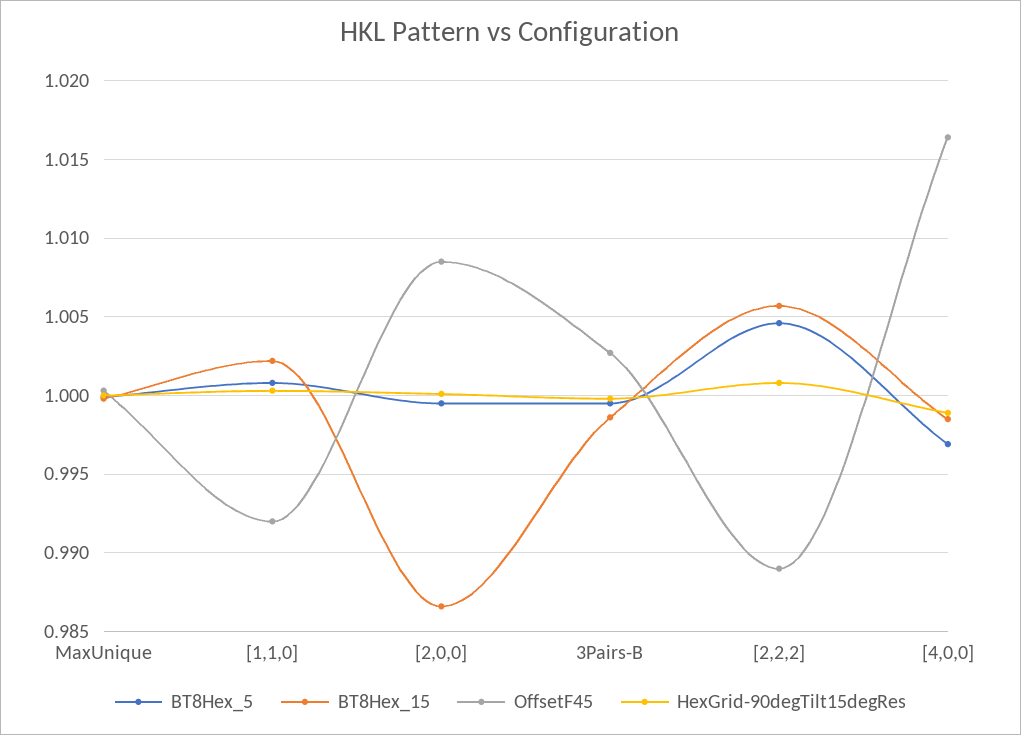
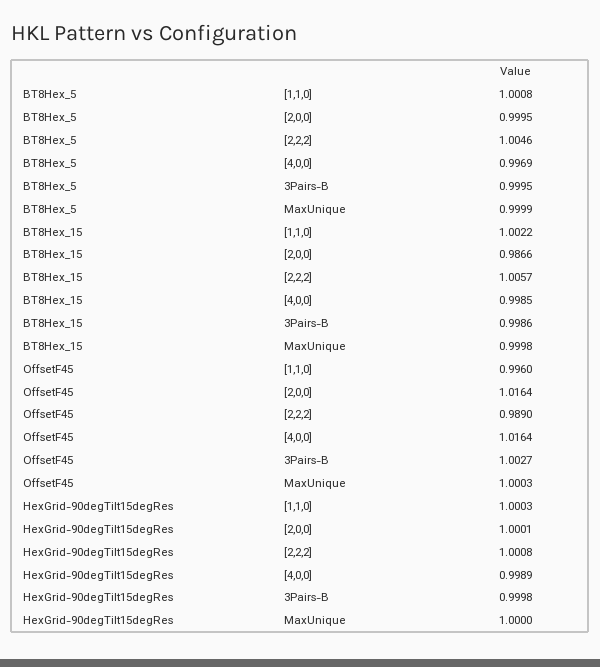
OffsetF45, [1,1,0]: 0.992 -> 0.996
OffsetF45, [2,0,0]: 1.0085 -> 1.0164

